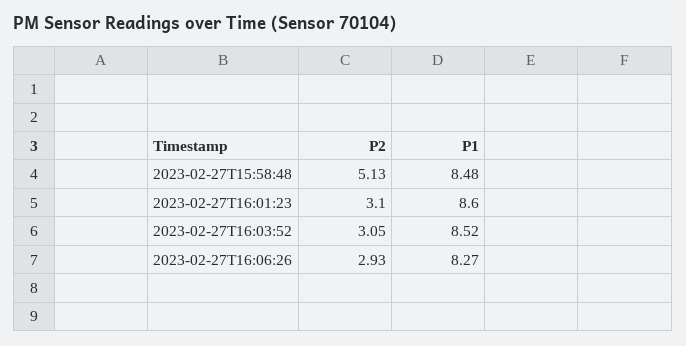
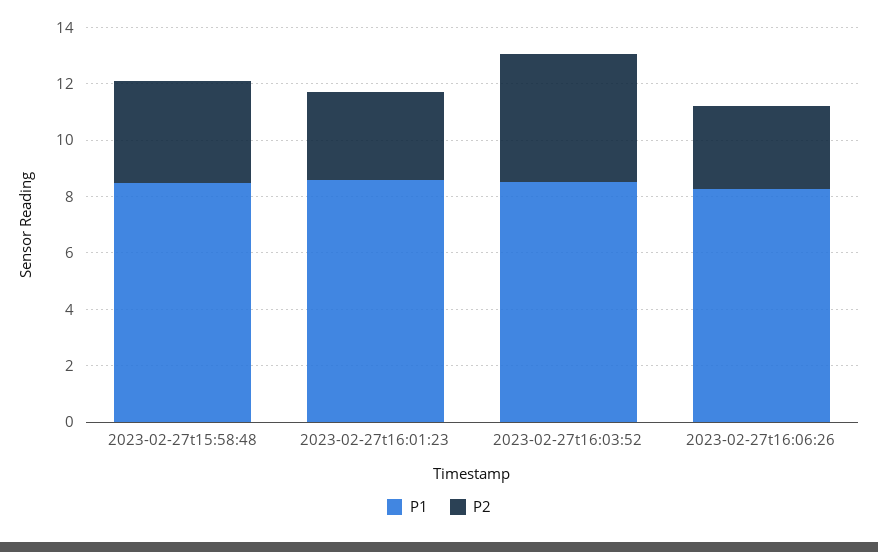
P2, 2023-02-27T15:58:48: 5.13 -> 3.5
P2, 2023-02-27T16:03:52: 3.05 -> 4.5

